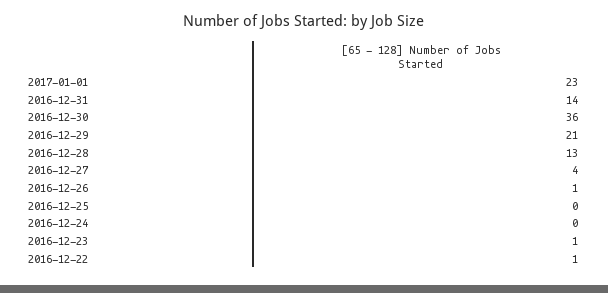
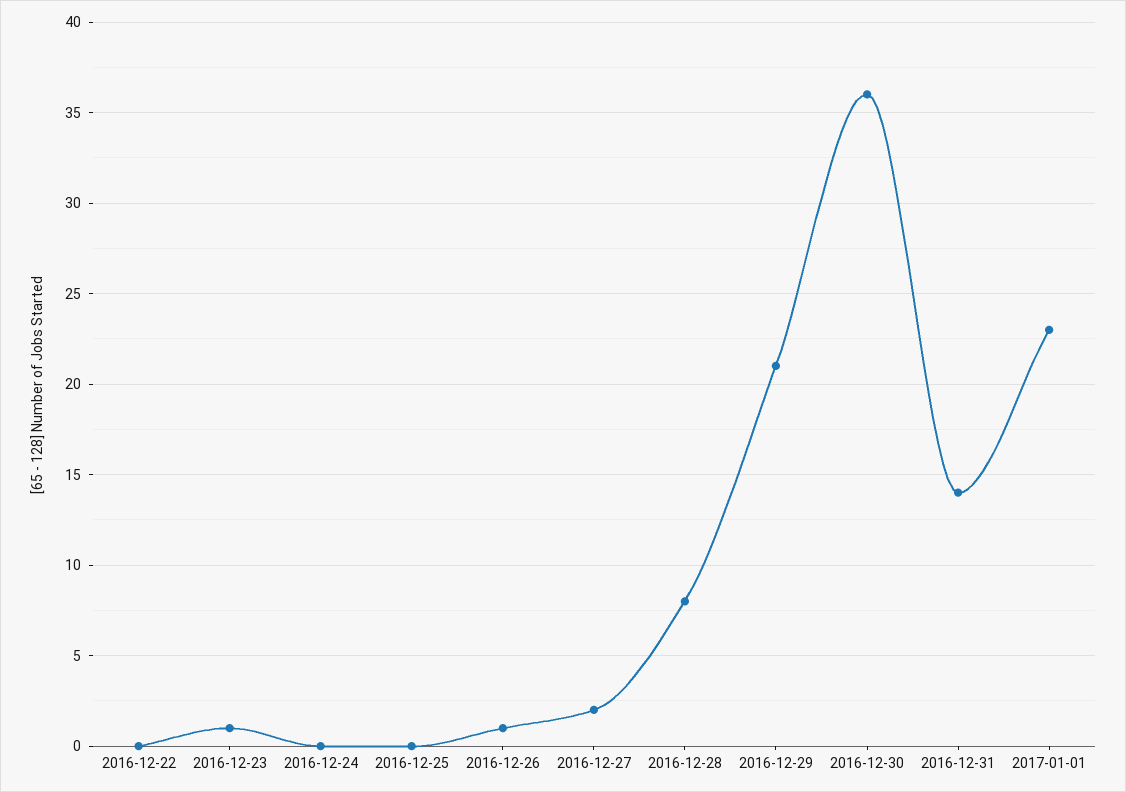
2016-12-28: 13 -> 8
2016-12-27: 4 -> 2
2016-12-22: 1 -> 0

